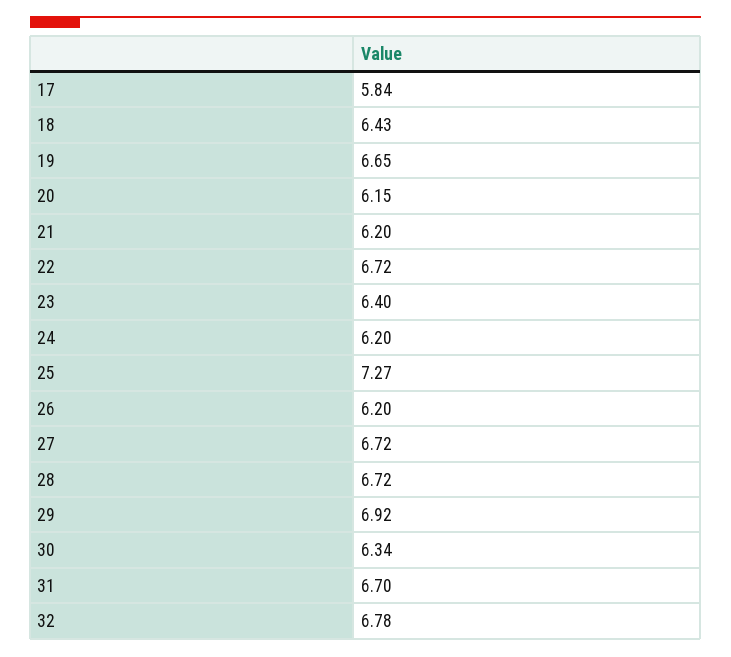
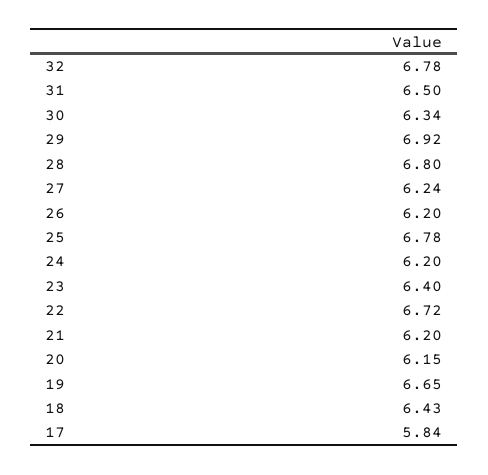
25: 7.27 -> 6.78
27: 6.72 -> 6.24
28: 6.72 -> 6.8
31: 6.7 -> 6.5

